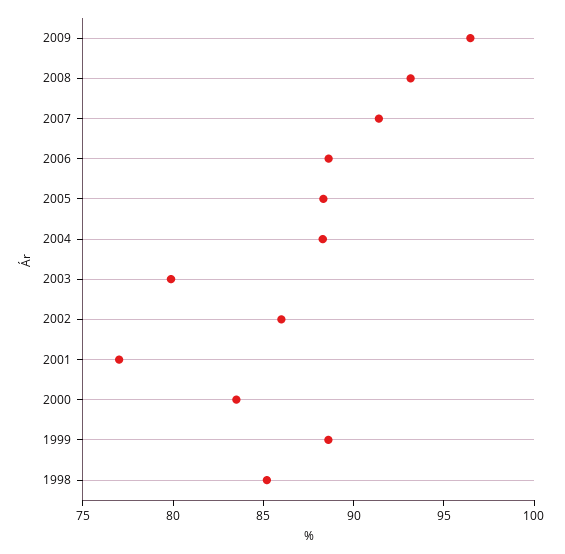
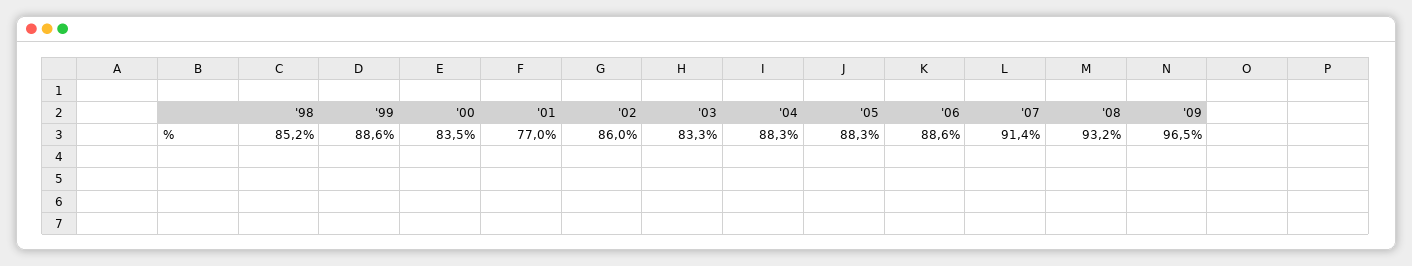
2003: 80 -> 83.3

